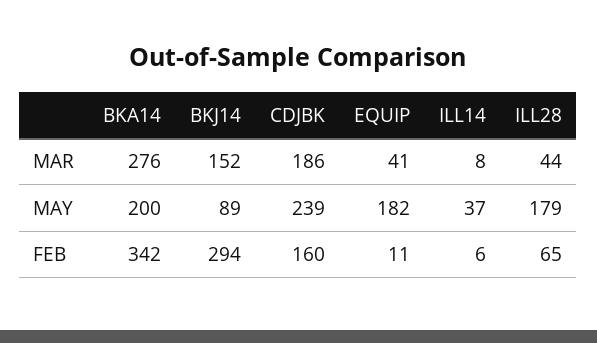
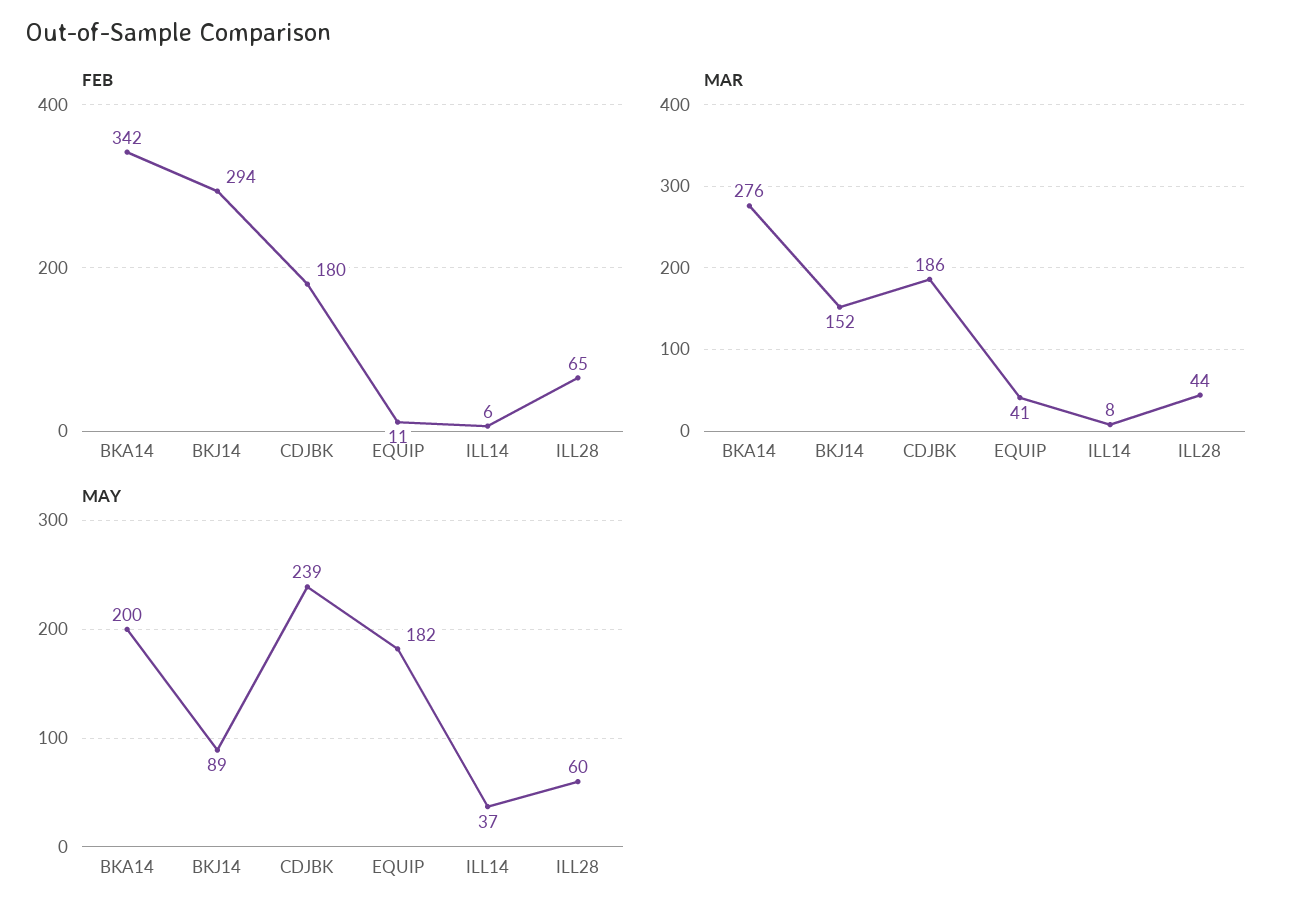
MAY, ILL28: 179 -> 60
FEB, CDJBK: 160 -> 180

